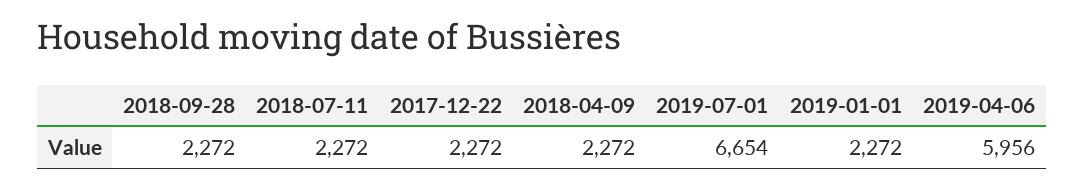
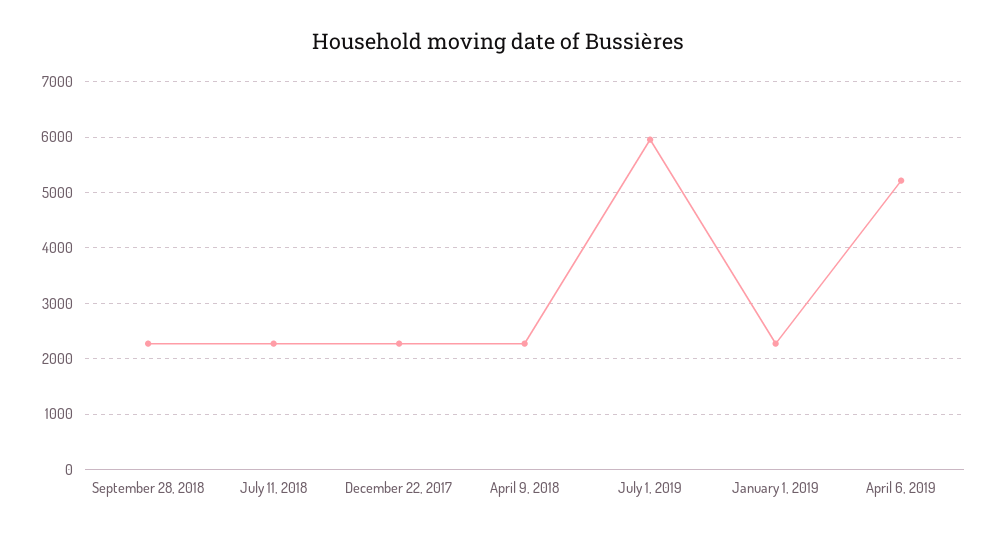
2019-07-01: 6654 -> 6000
2019-04-06: 5956 -> 5200

